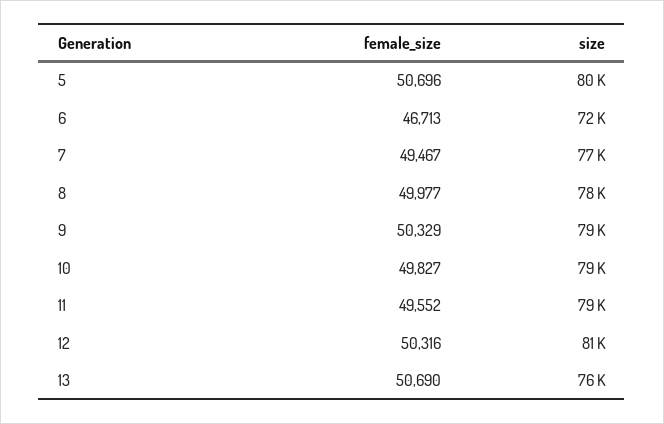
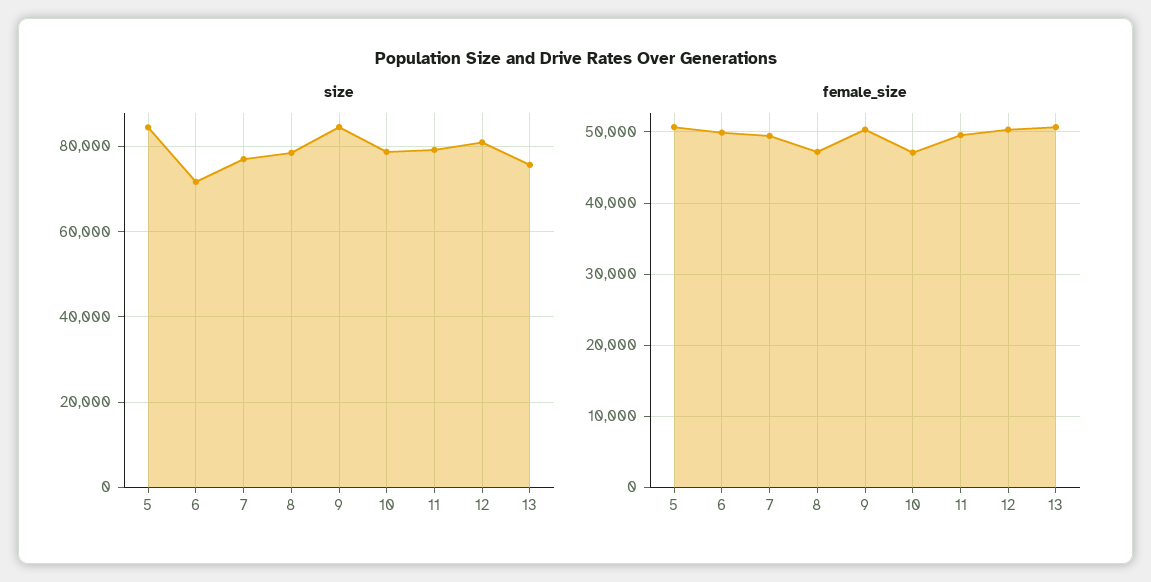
size, 5: 80000 -> 84000
female_size, 6: 46713 -> 50000
female_size, 8: 49977 -> 47000
size, 9: 79000 -> 84000
female_size, 10: 49827 -> 47000

